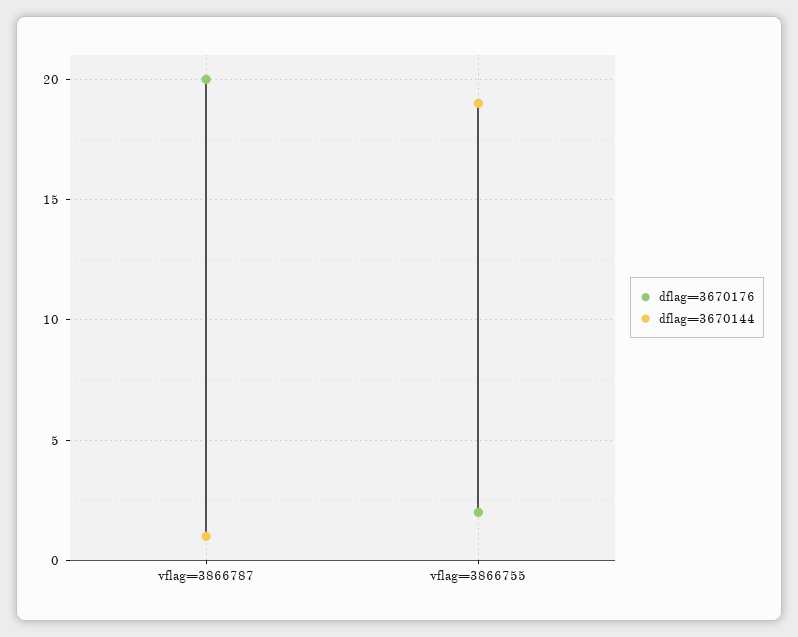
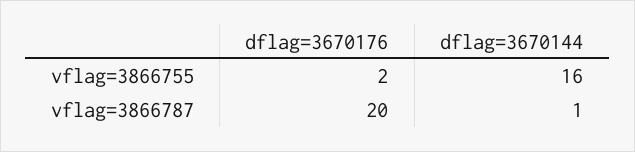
dflag=3670144, vflag=3866755: 19 -> 16

